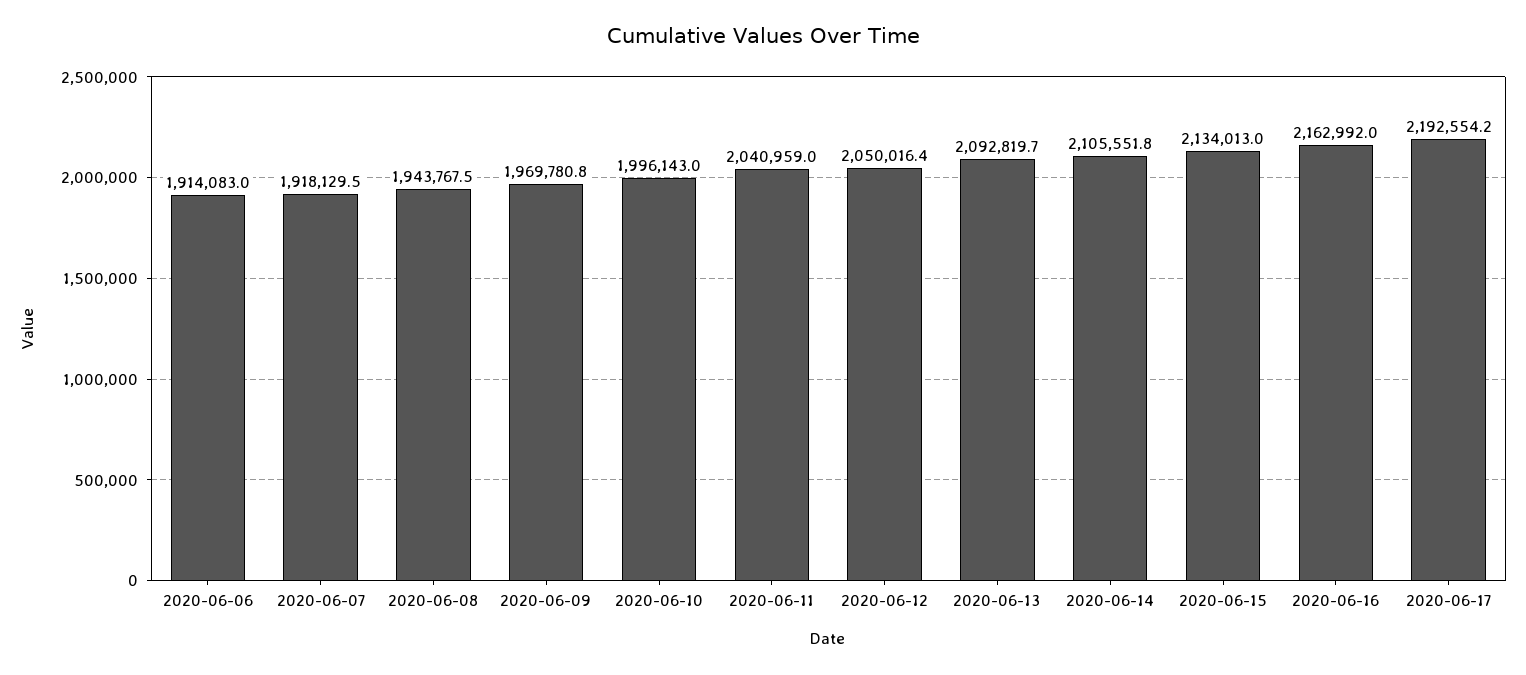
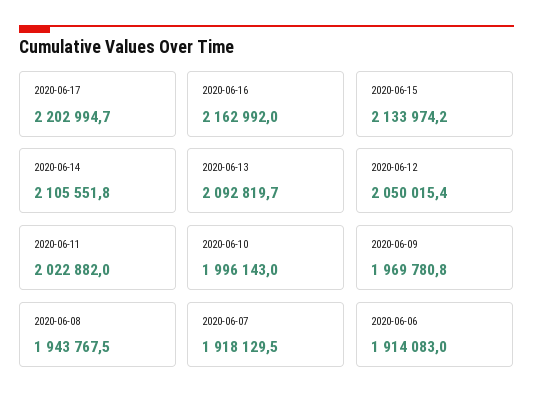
2020-06-11: 2040959 -> 2022882
2020-06-12: 2050016.4 -> 2050015.4
2020-06-15: 2134013 -> 2133974.2
2020-06-17: 2192554.2 -> 2202994.7

